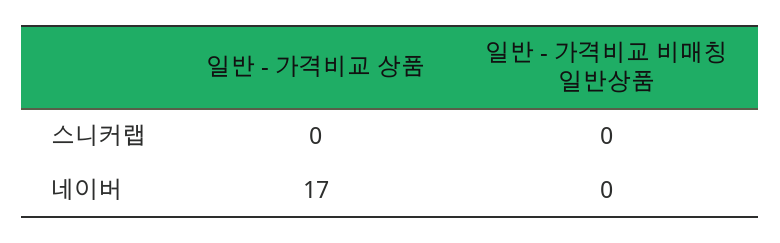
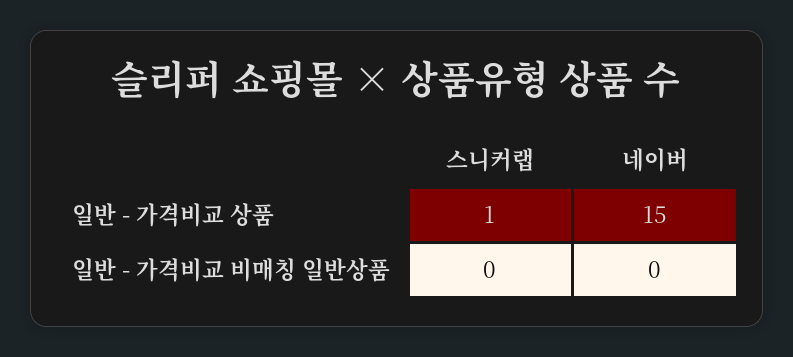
일반 - 가격비교 상품, 스니커랩: 0 -> 1
일반 - 가격비교 상품, 네이버: 17 -> 15

